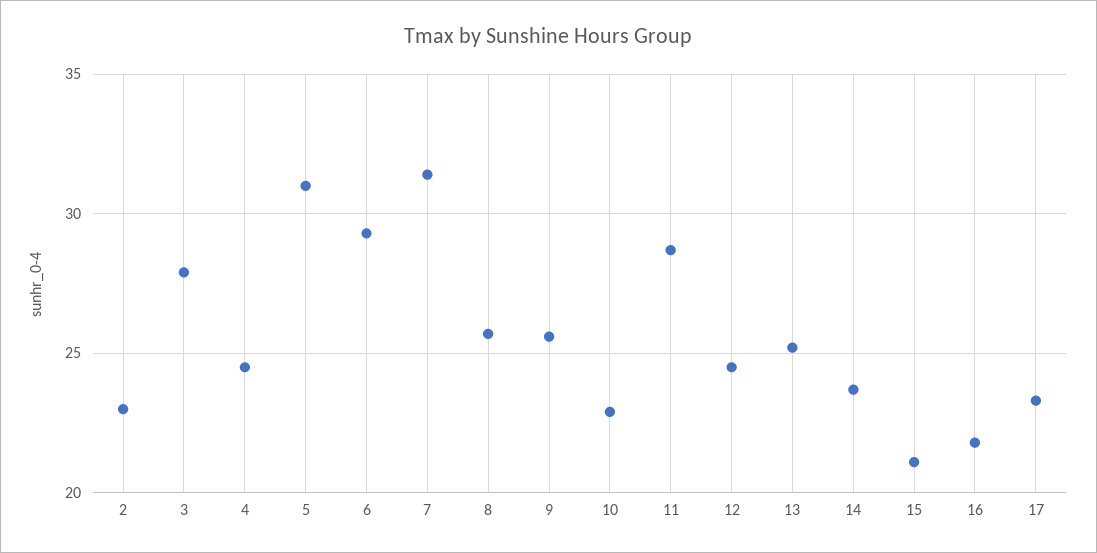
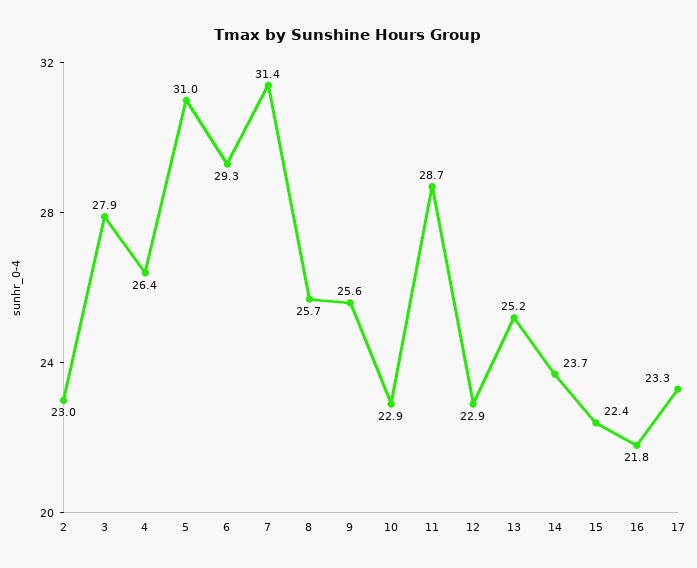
4: 24.5 -> 26.4
12: 24.5 -> 22.9
15: 21 -> 22.4

